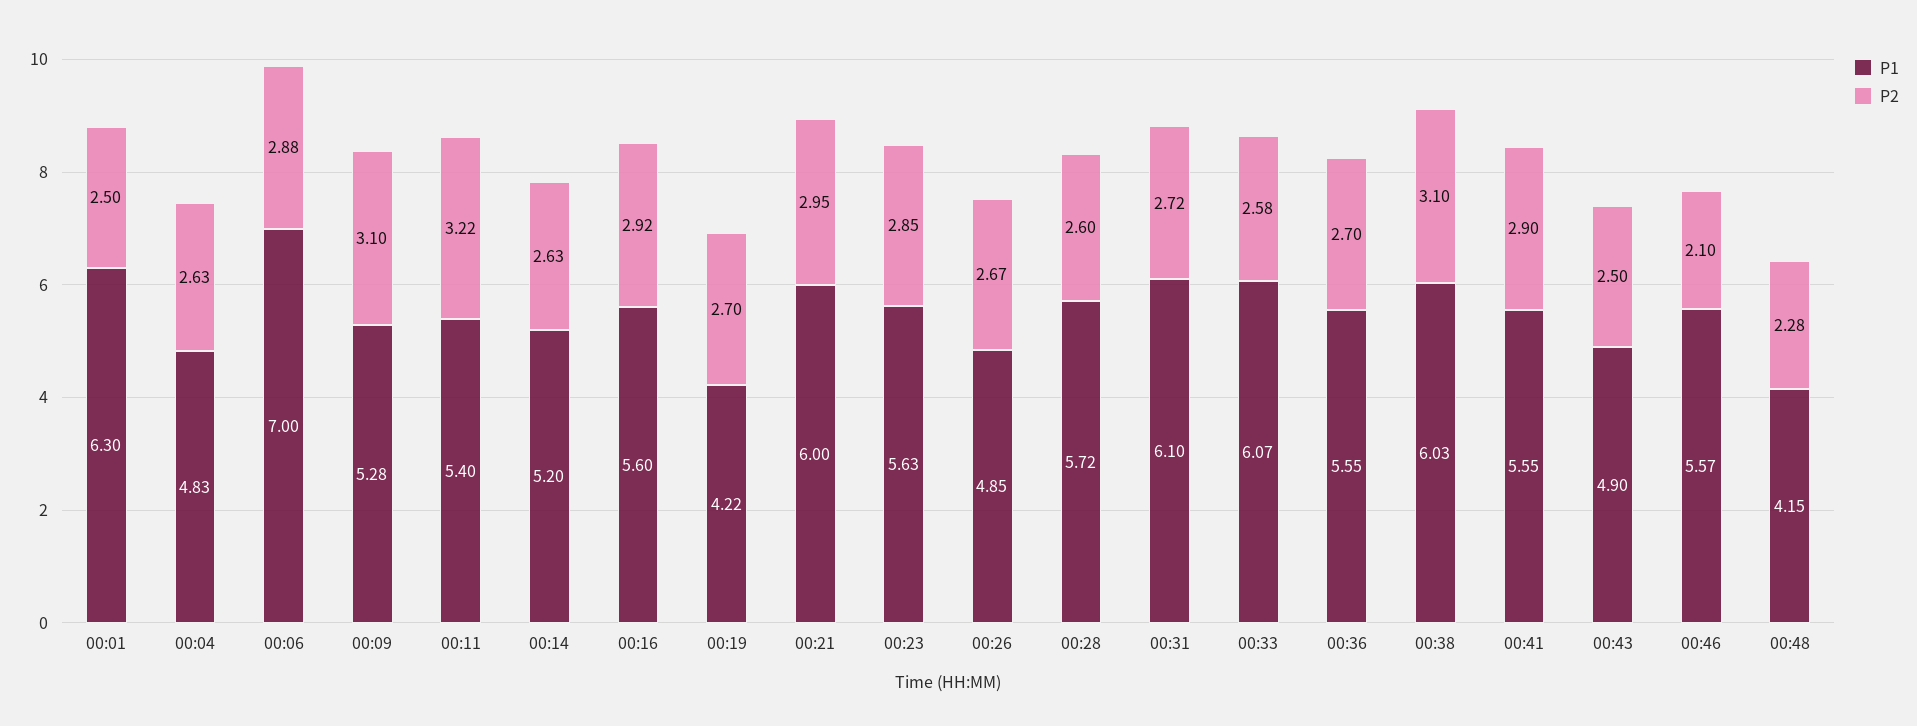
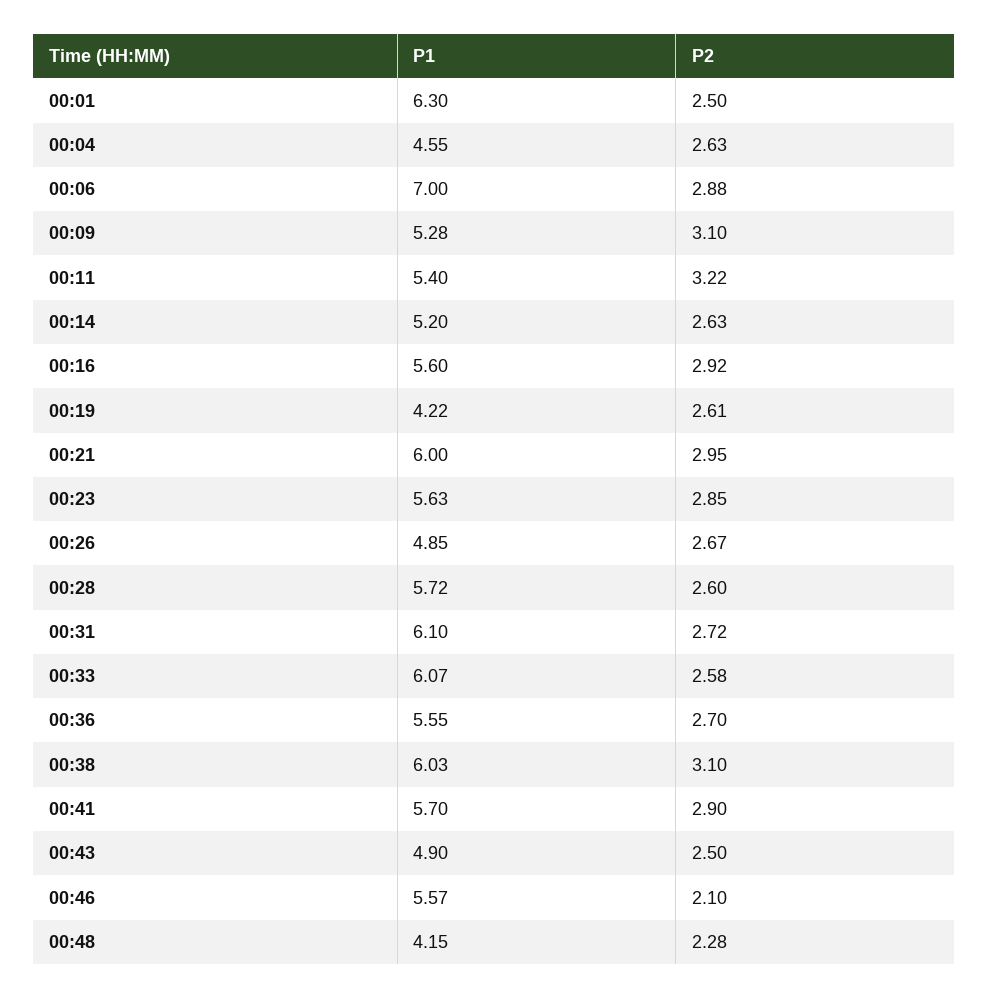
P1, 00:04: 4.83 -> 4.55
P2, 00:19: 2.7 -> 2.61
P1, 00:41: 5.55 -> 5.7

